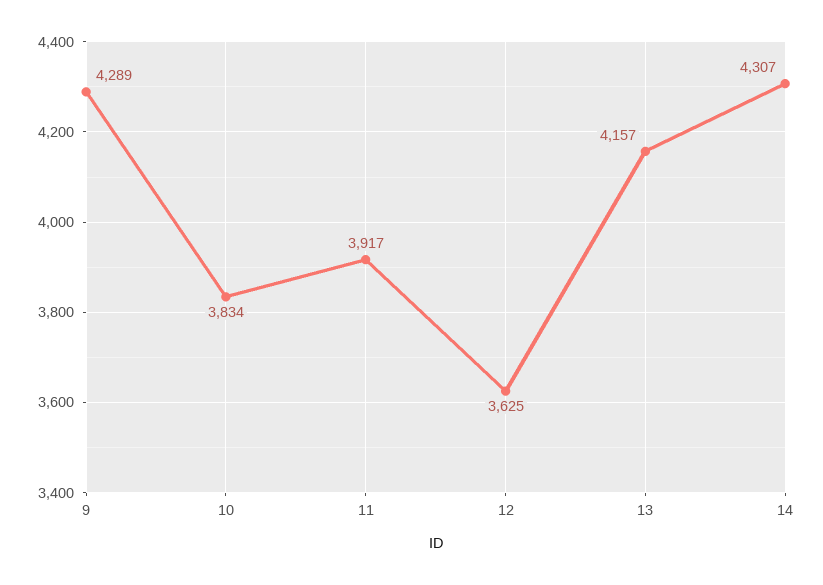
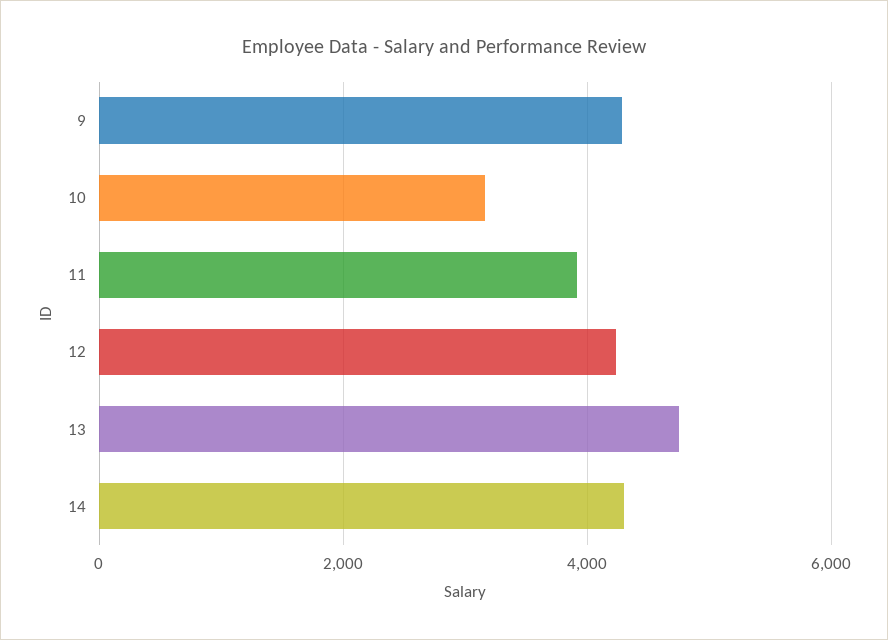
10: 3834 -> 3200
12: 3625 -> 4200
13: 4157 -> 4800

